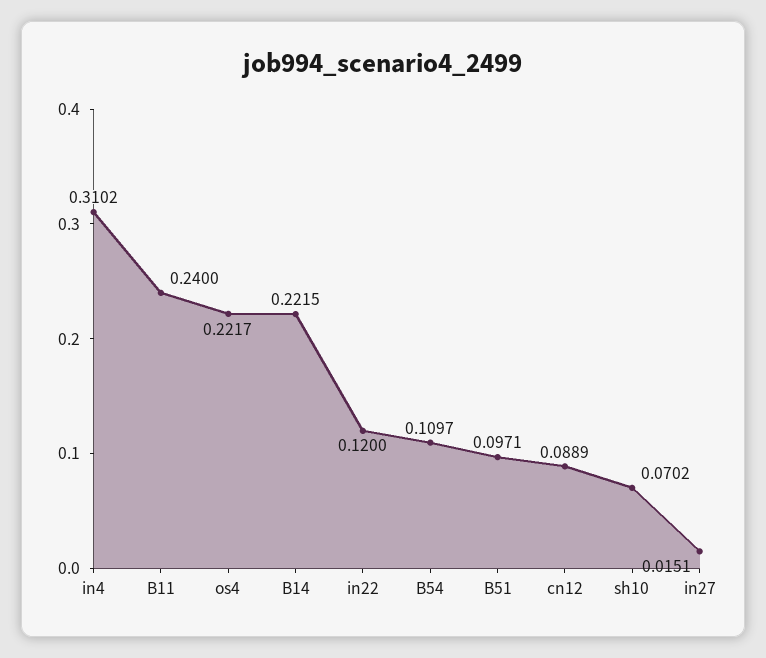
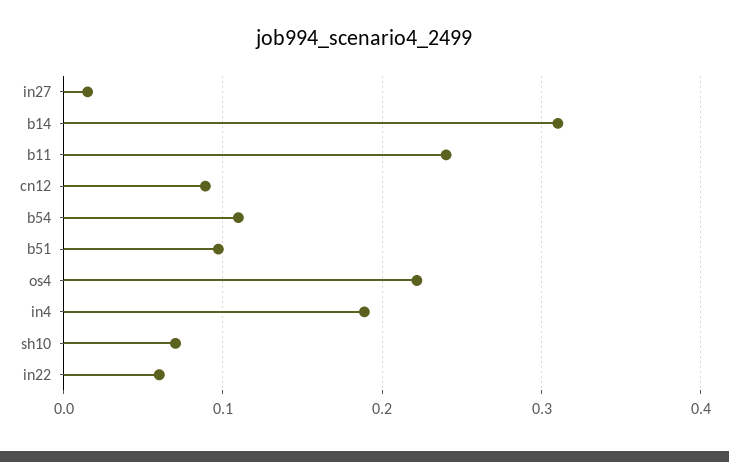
in4: 0.3102 -> 0.19
B14: 0.2215 -> 0.31
in22: 0.12 -> 0.06

